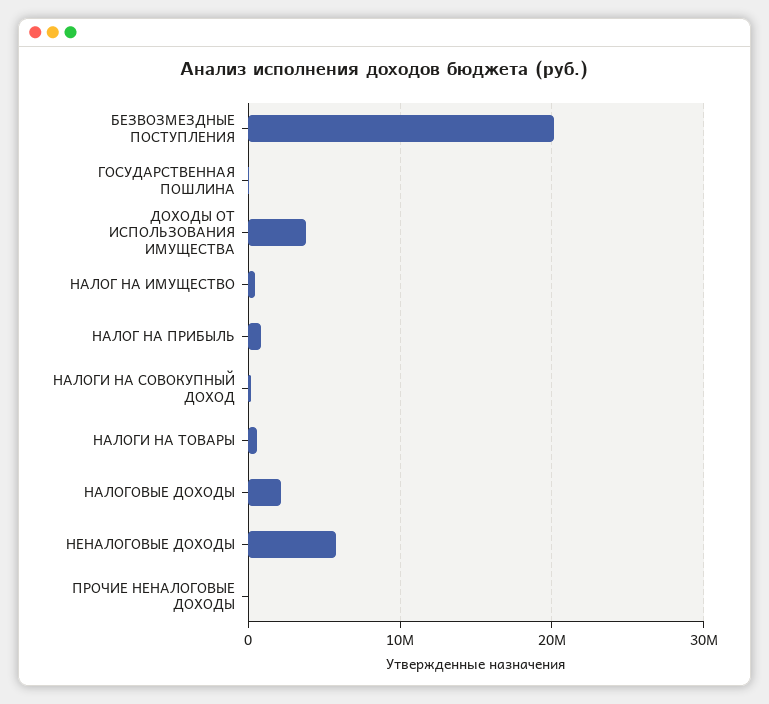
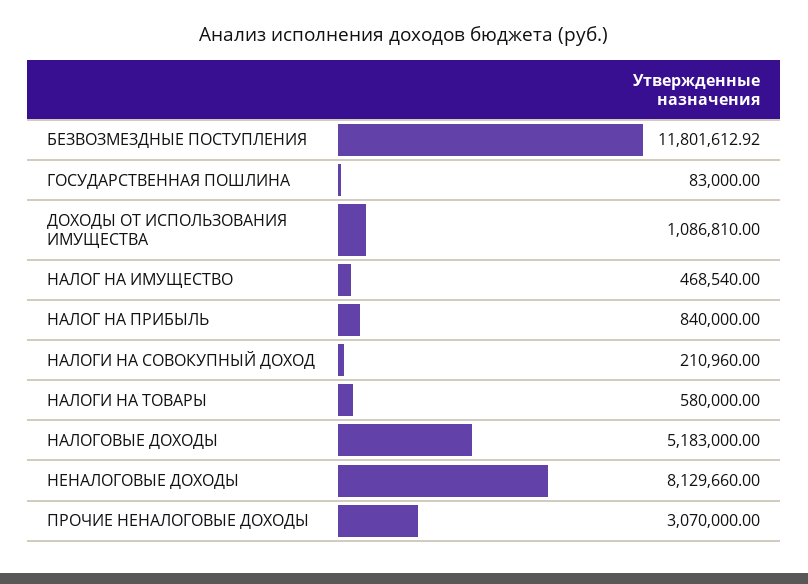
БЕЗВОЗМЕЗДНЫЕ ПОСТУПЛЕНИЯ: 20000000 -> 11801612.92
ДОХОДЫ ОТ ИСПОЛЬЗОВАНИЯ ИМУЩЕСТВА: 4000000 -> 1086810
НАЛОГОВЫЕ ДОХОДЫ: 2000000 -> 5183000
НЕНАЛОГОВЫЕ ДОХОДЫ: 6000000 -> 8129660
ПРОЧИЕ НЕНАЛОГОВЫЕ ДОХОДЫ: 0 -> 3070000

